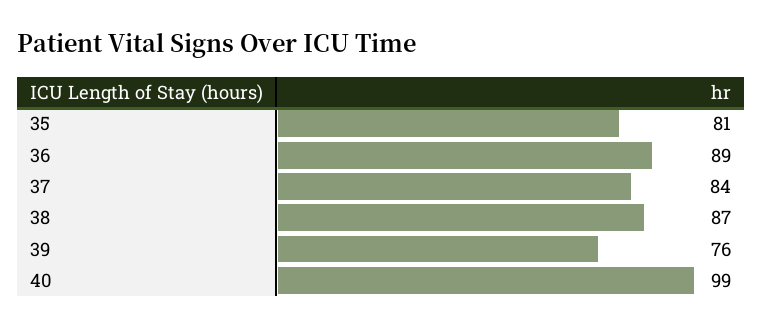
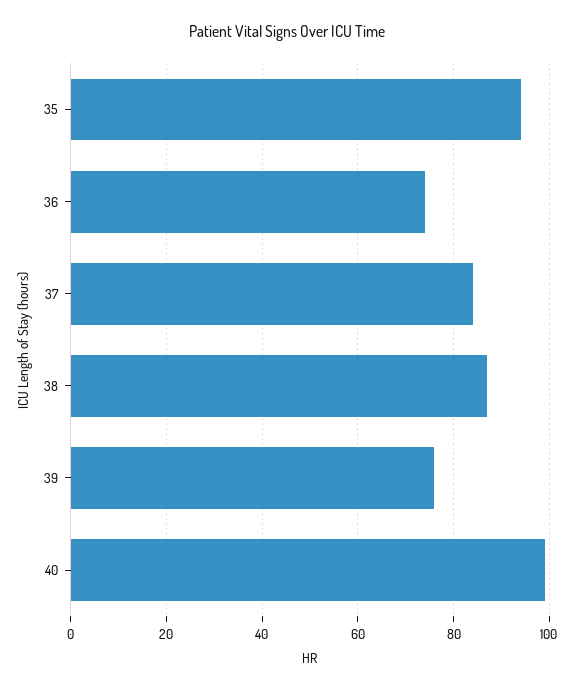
35: 81 -> 95
36: 89 -> 75

